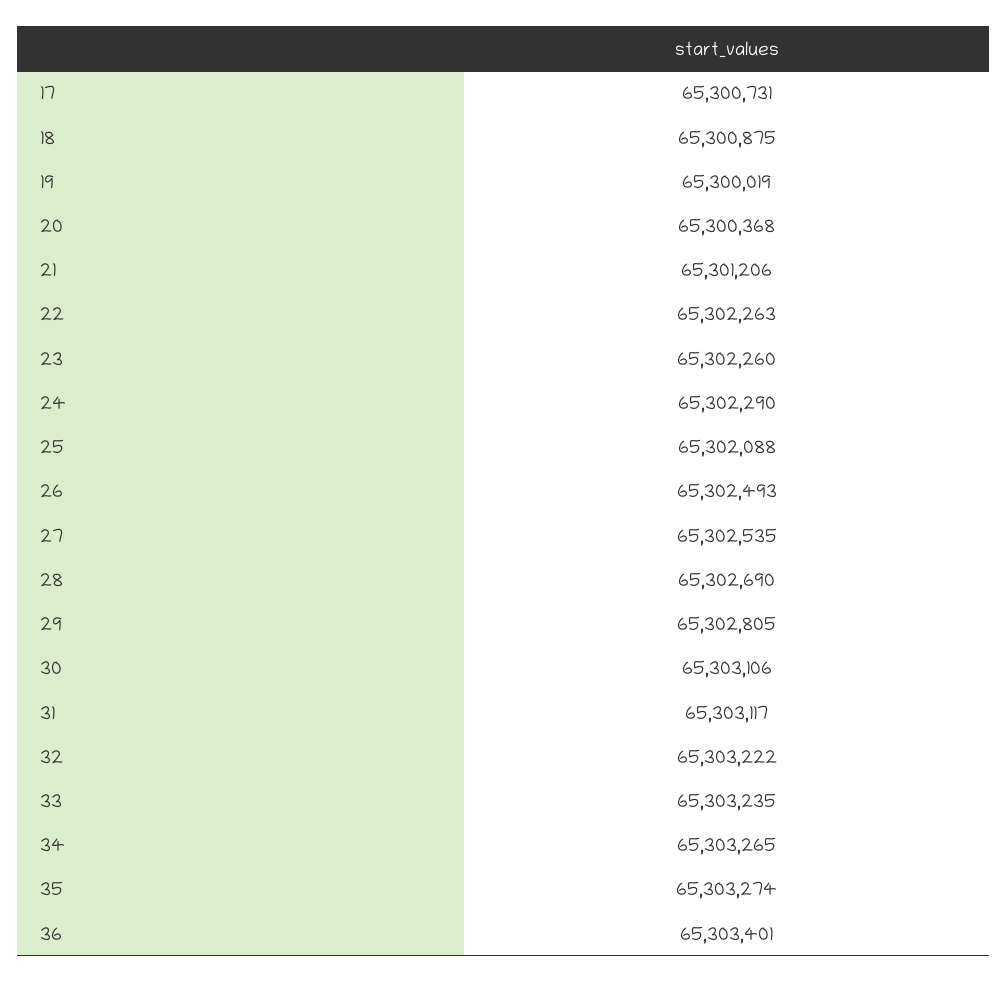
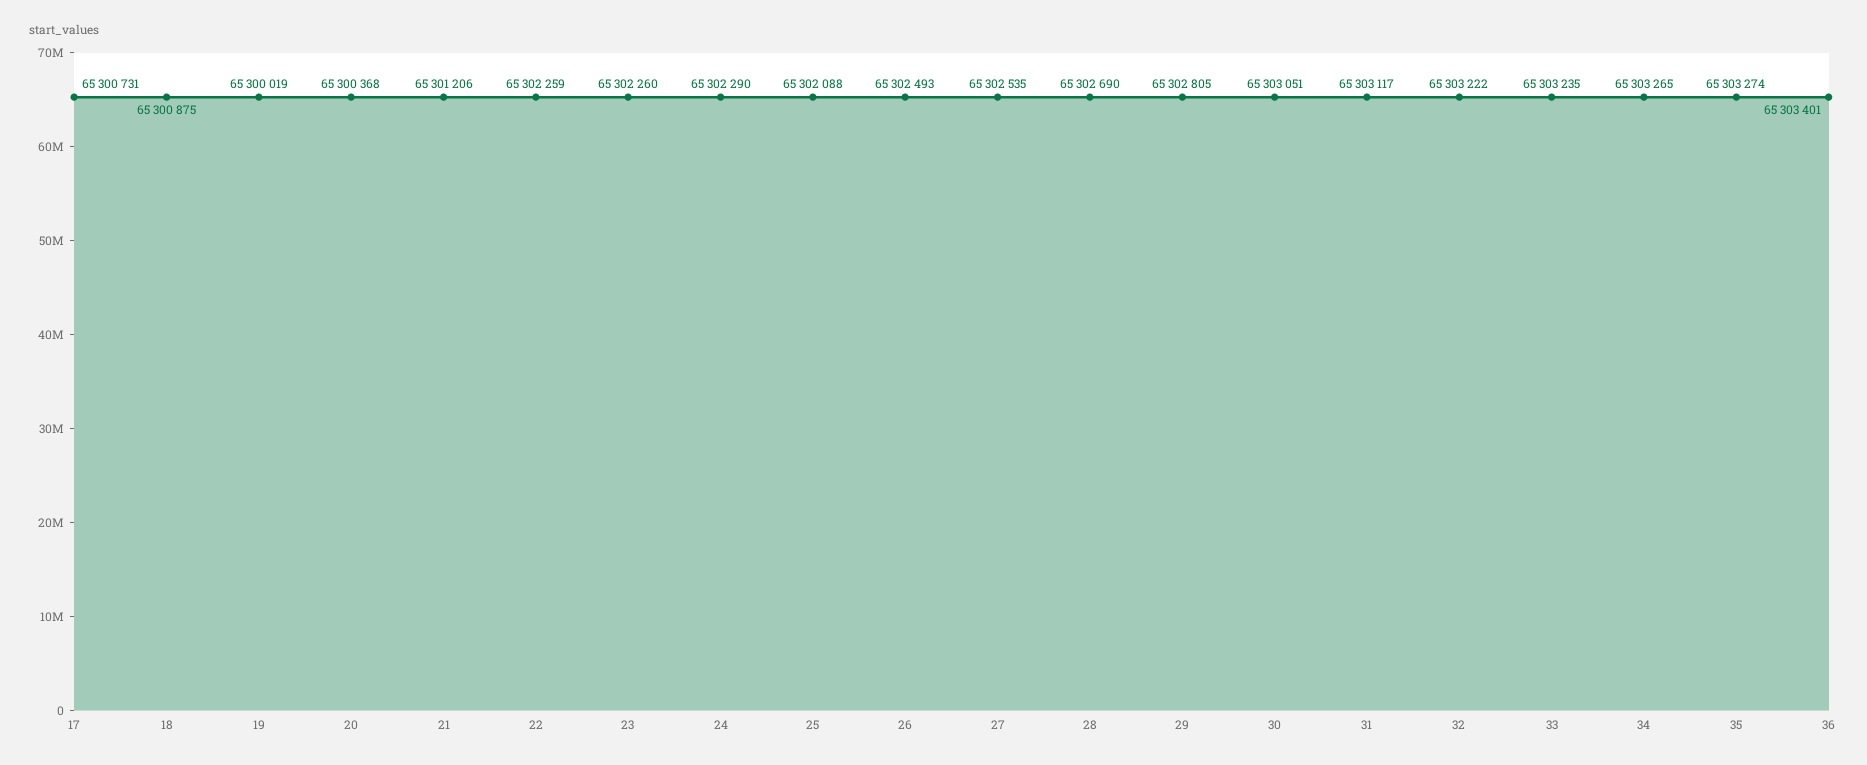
22: 65302263 -> 65302259
30: 65303106 -> 65303051

